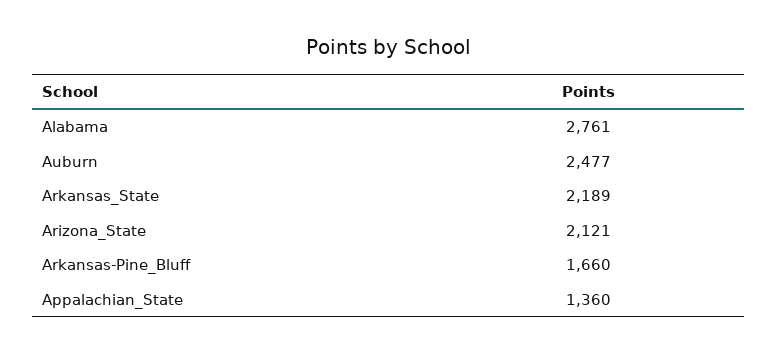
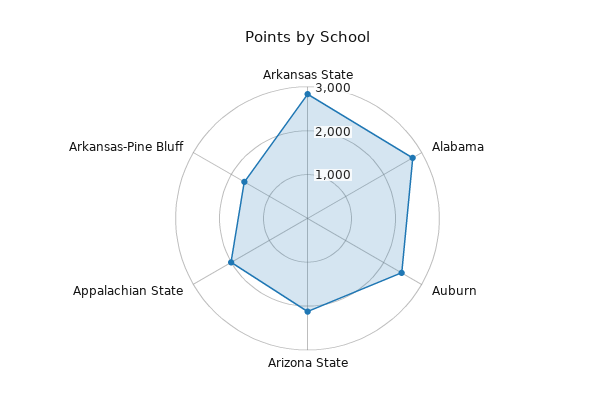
Arkansas_State: 2189 -> 2800
Appalachian_State: 1360 -> 2000

